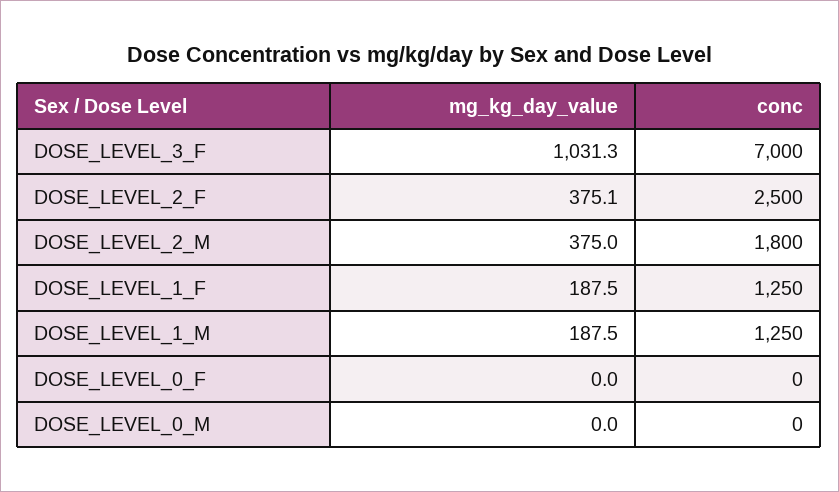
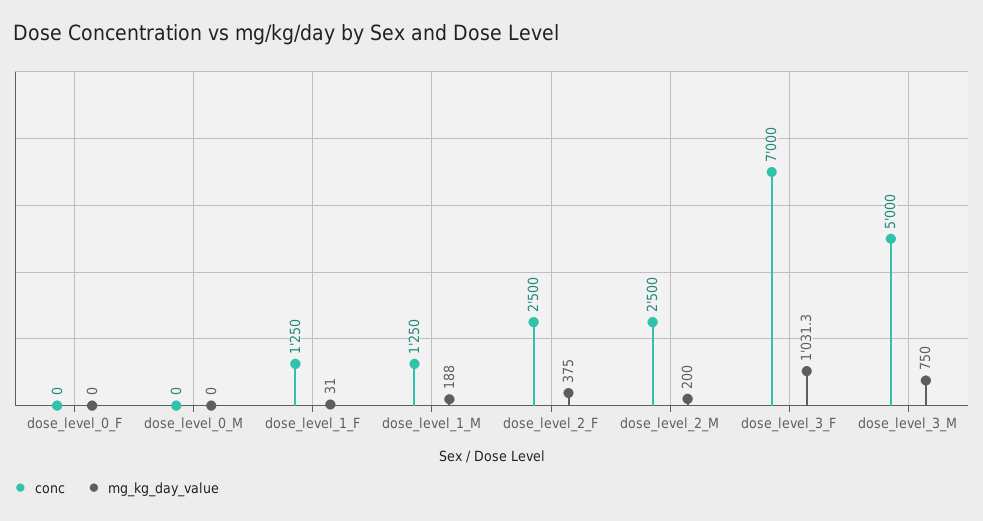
mg_kg_day_value, DOSE_LEVEL_2_F: 375.1 -> 375
mg_kg_day_value, DOSE_LEVEL_2_M: 375 -> 200
conc, DOSE_LEVEL_2_M: 1800 -> 2500
mg_kg_day_value, DOSE_LEVEL_1_F: 187.5 -> 31
mg_kg_day_value, DOSE_LEVEL_1_M: 187.5 -> 188
conc, dose_level_3_M: none -> 5000
mg_kg_day_value, dose_level_3_M: none -> 750

